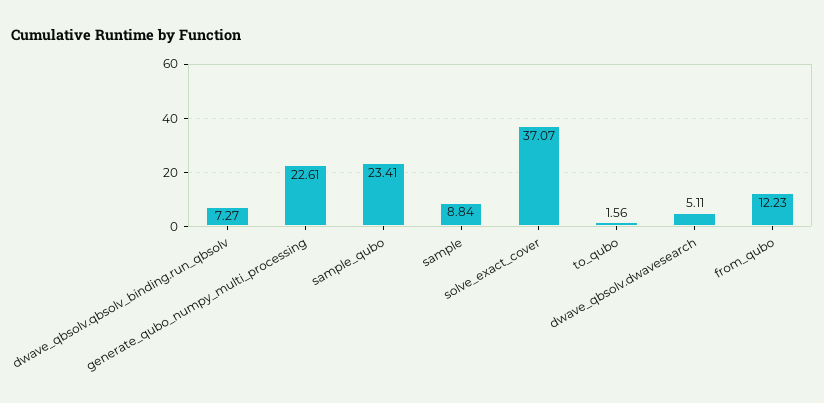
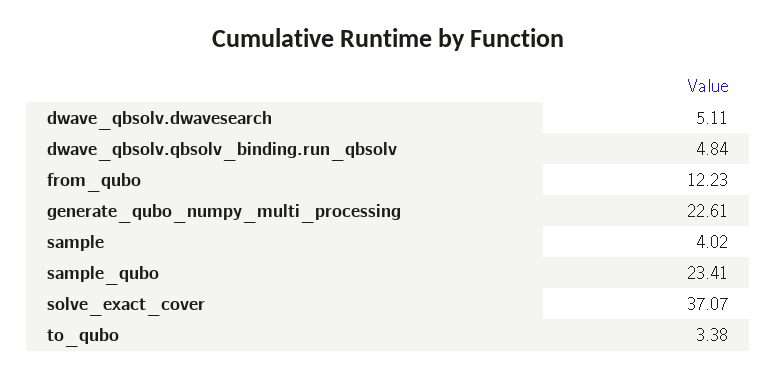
dwave_qbsolv.qbsolv_binding.run_qbsolv: 7.27 -> 4.84
sample: 8.84 -> 4.02
to_qubo: 1.56 -> 3.38

